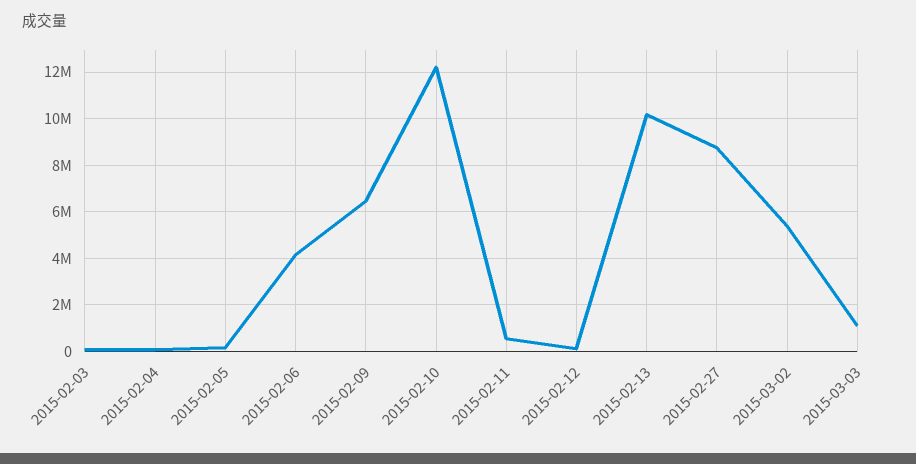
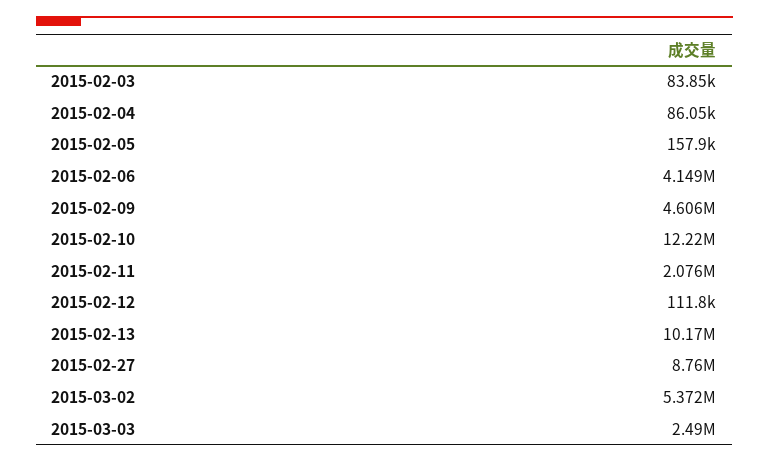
2015-02-09: 6500000 -> 4606000
2015-02-11: 500000 -> 2076000
2015-03-03: 1000000 -> 2490000

